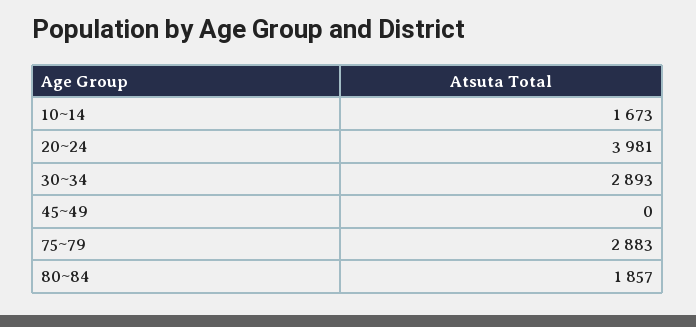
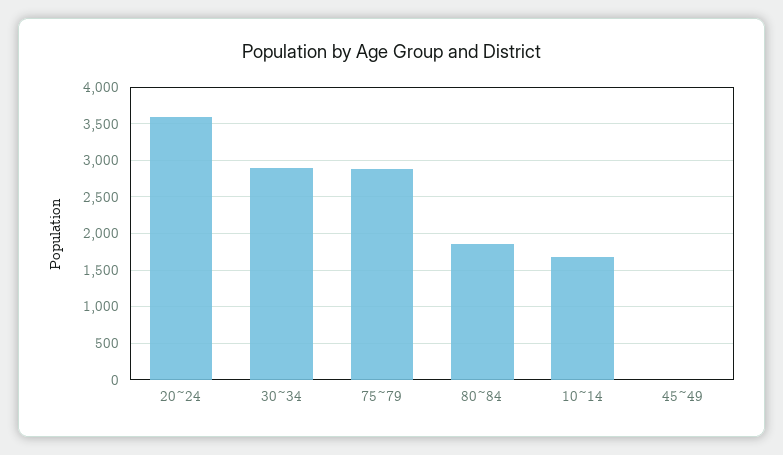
20~24: 3981 -> 3600

